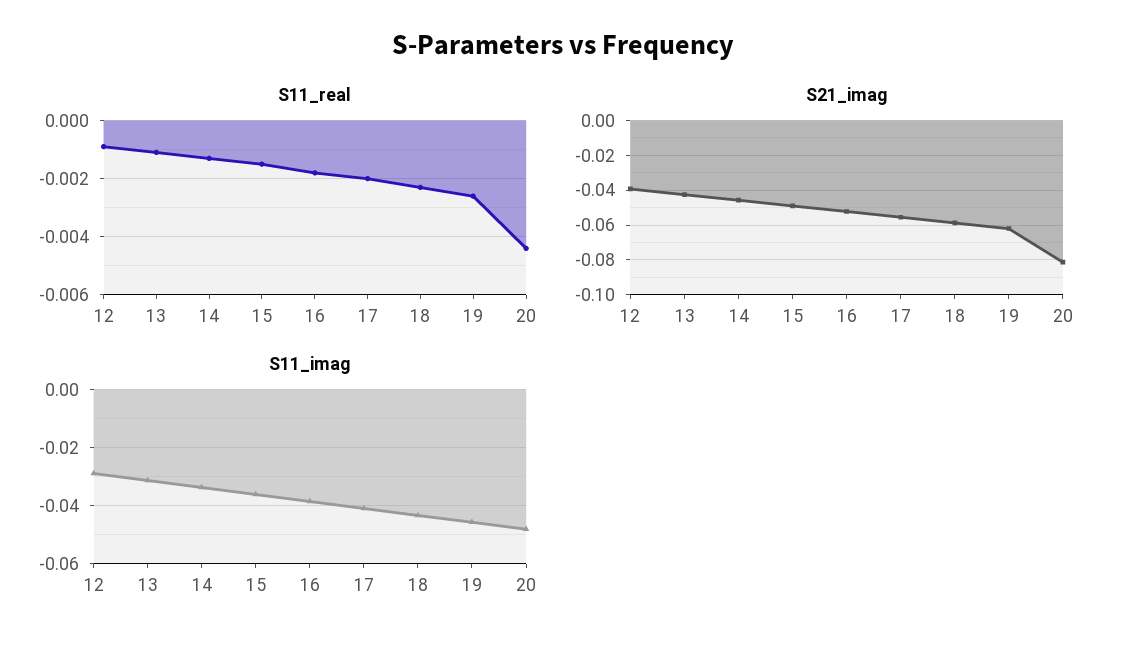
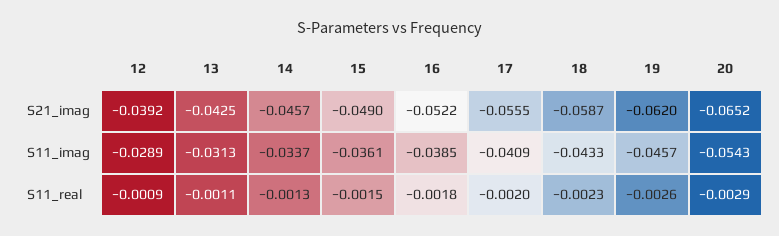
S11_real, 20: -0.0045 -> -0.0029
S21_imag, 20: -0.08 -> -0.0652
S11_imag, 20: -0.0475 -> -0.0543

